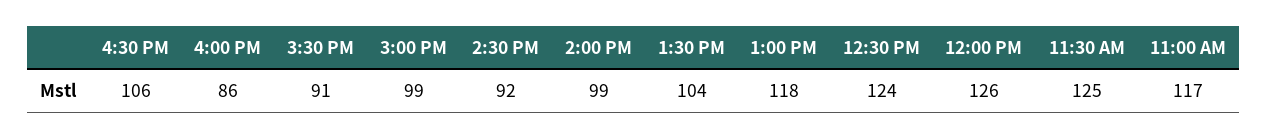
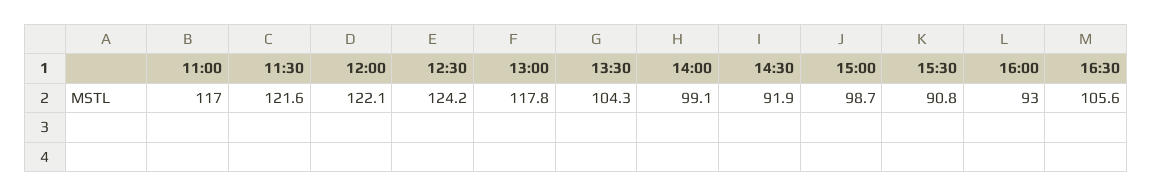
4:00 PM: 86 -> 93
12:00 PM: 126 -> 122.1
11:30 AM: 125 -> 121.6

